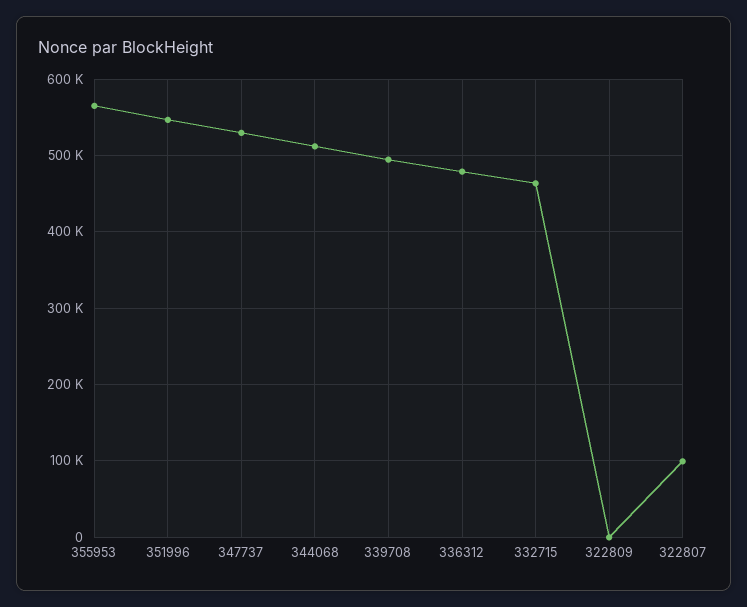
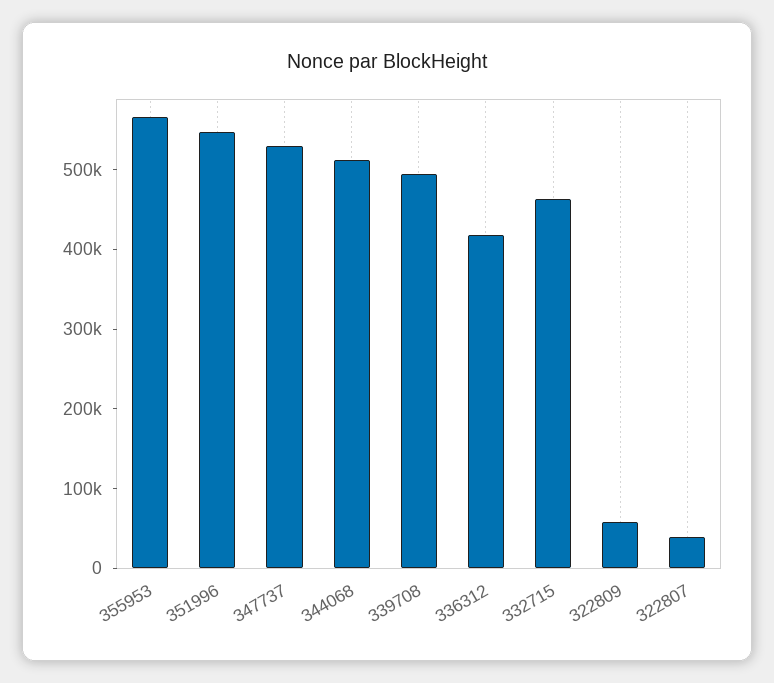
336312: 480000 -> 420000
322809: 0 -> 60000
322807: 100000 -> 40000

